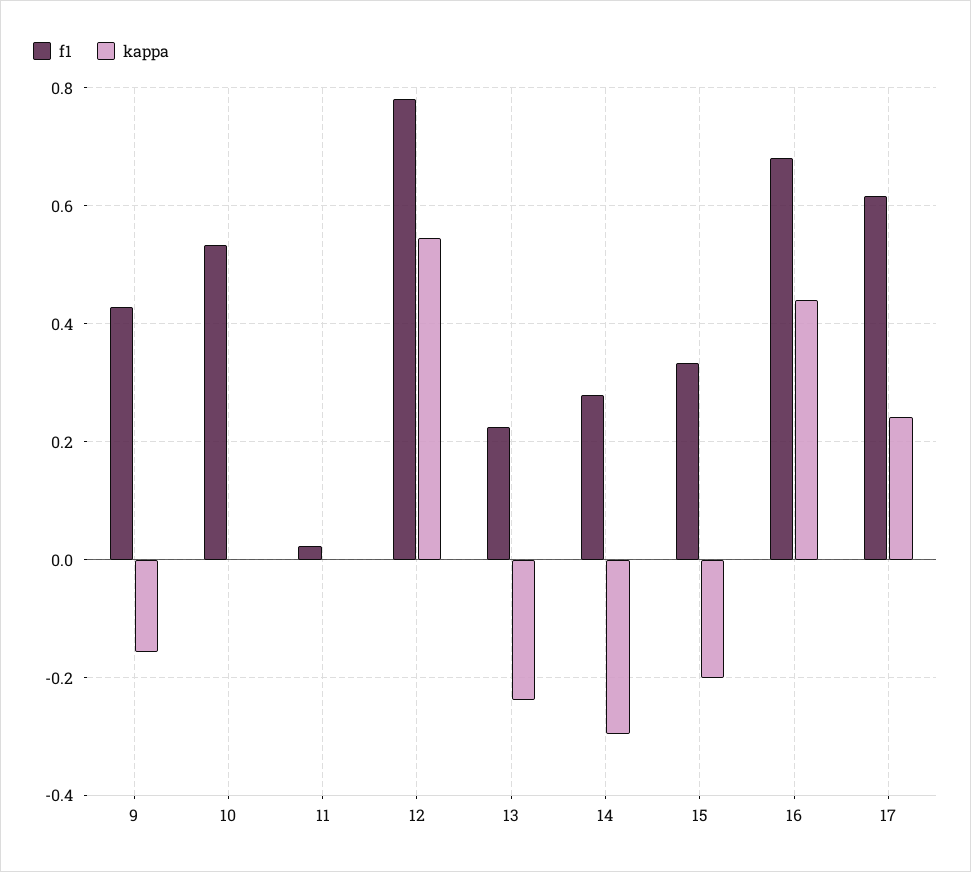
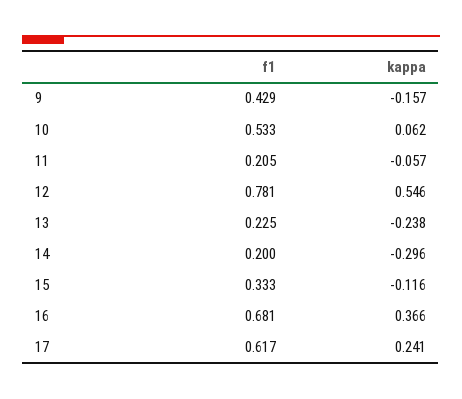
kappa, 10: 0 -> 0.062
f1, 11: 0.02 -> 0.205
kappa, 11: 0 -> -0.057
f1, 14: 0.28 -> 0.2
kappa, 15: -0.2 -> -0.116
kappa, 16: 0.44 -> 0.366

